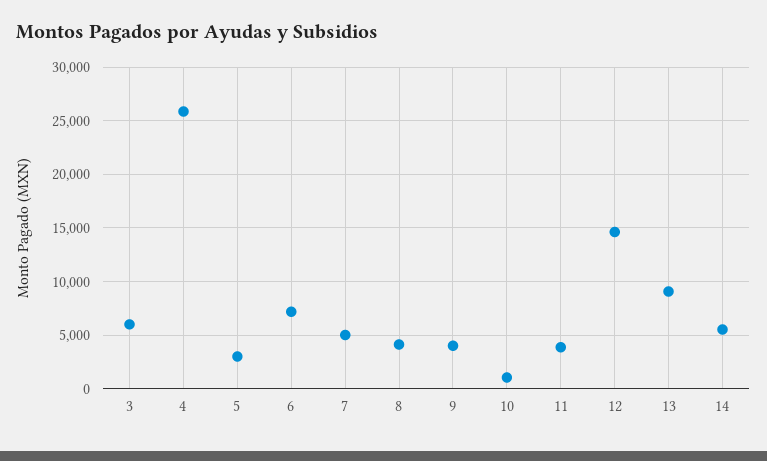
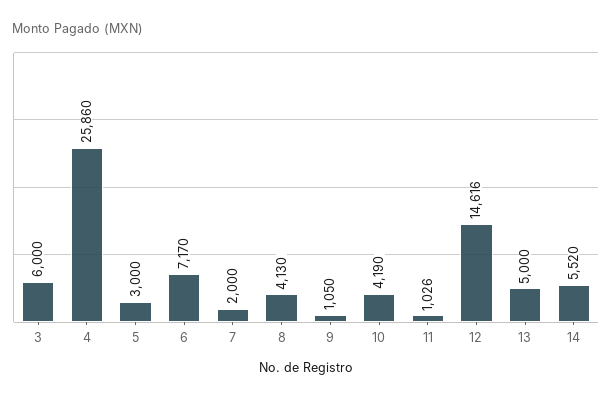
7: 5000 -> 2000
9: 4000 -> 1050
10: 1000 -> 4190
11: 4000 -> 1026
13: 9000 -> 5000

